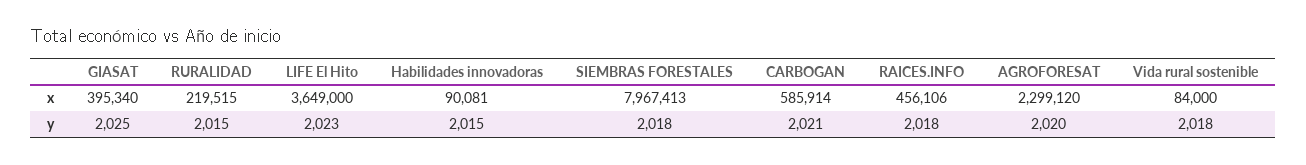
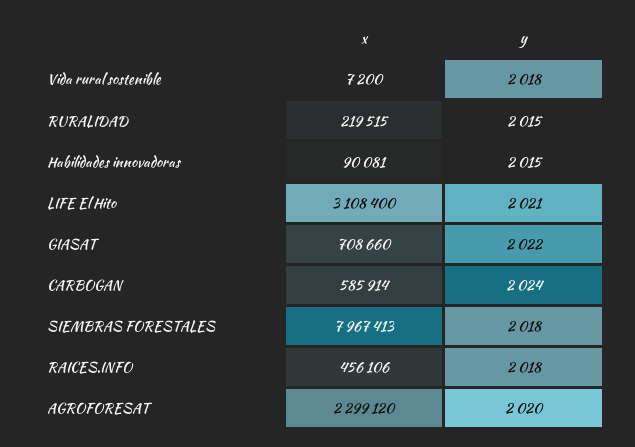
GIASAT, x: 395340 -> 708660
LIFE El Hito, x: 3649000 -> 3108400
Vida rural sostenible, x: 84000 -> 7200
GIASAT, y: 2025 -> 2022
LIFE El Hito, y: 2023 -> 2021
CARBOGAN, y: 2021 -> 2024

